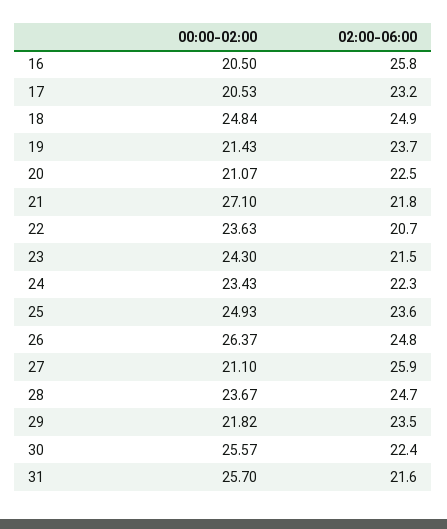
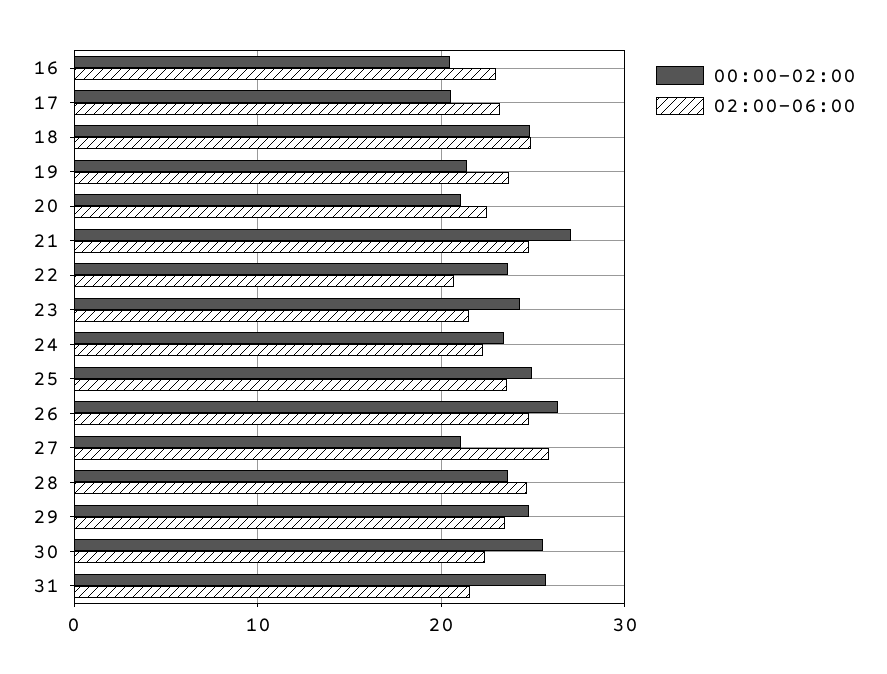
02:00-06:00, 16: 25.8 -> 23
02:00-06:00, 21: 21.8 -> 25
00:00-02:00, 29: 21.82 -> 25

